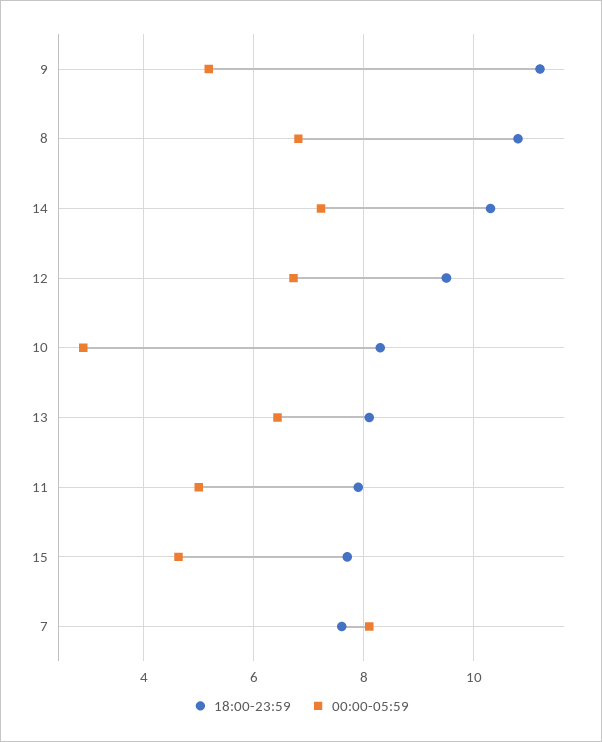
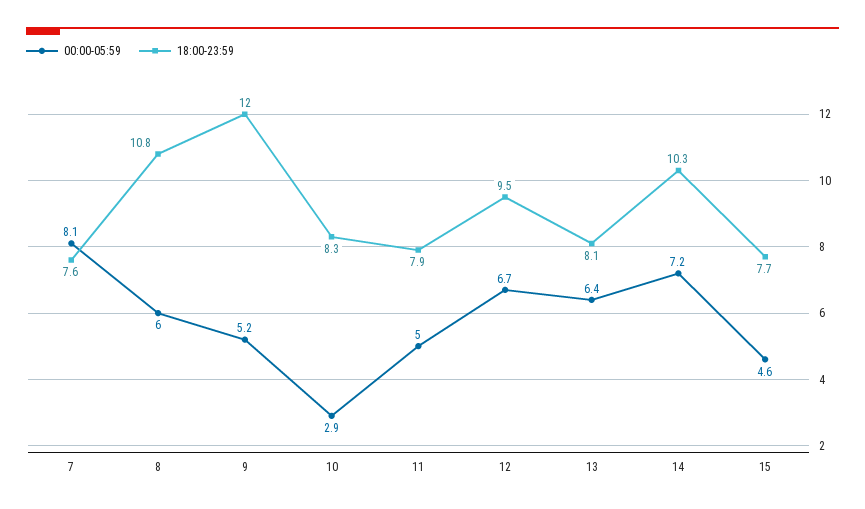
18:00-23:59, 9: 11.2 -> 12
00:00-05:59, 8: 6.8 -> 6

